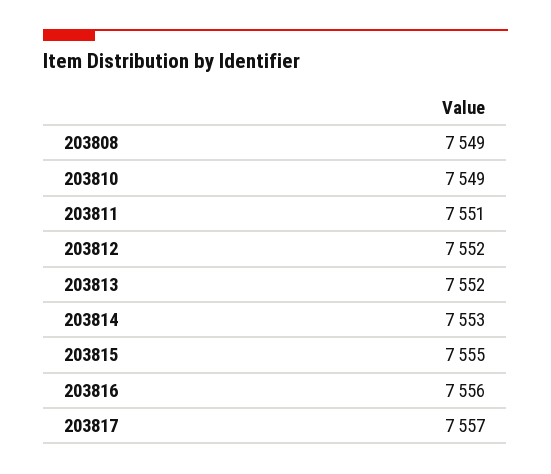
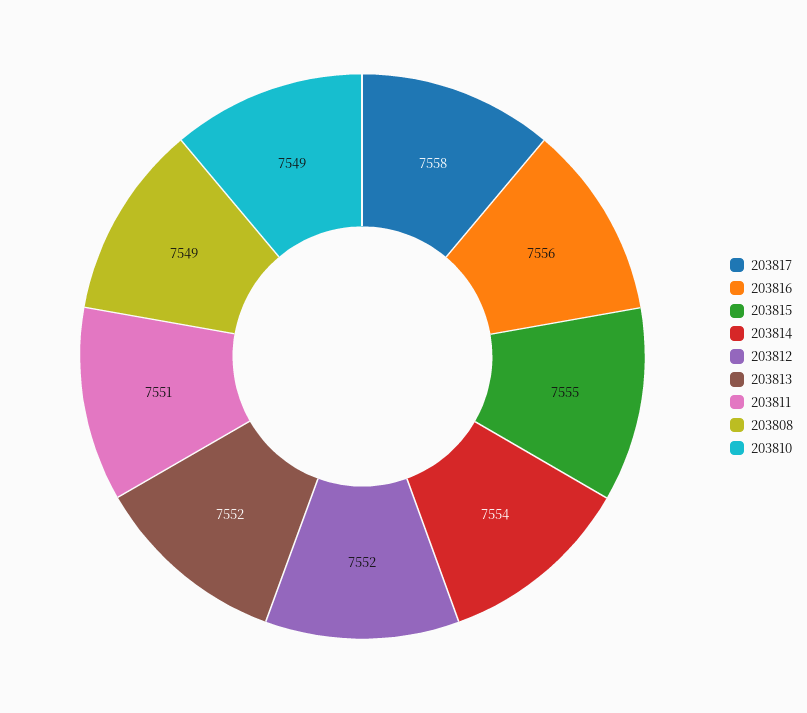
203814: 7553 -> 7554
203817: 7557 -> 7558

